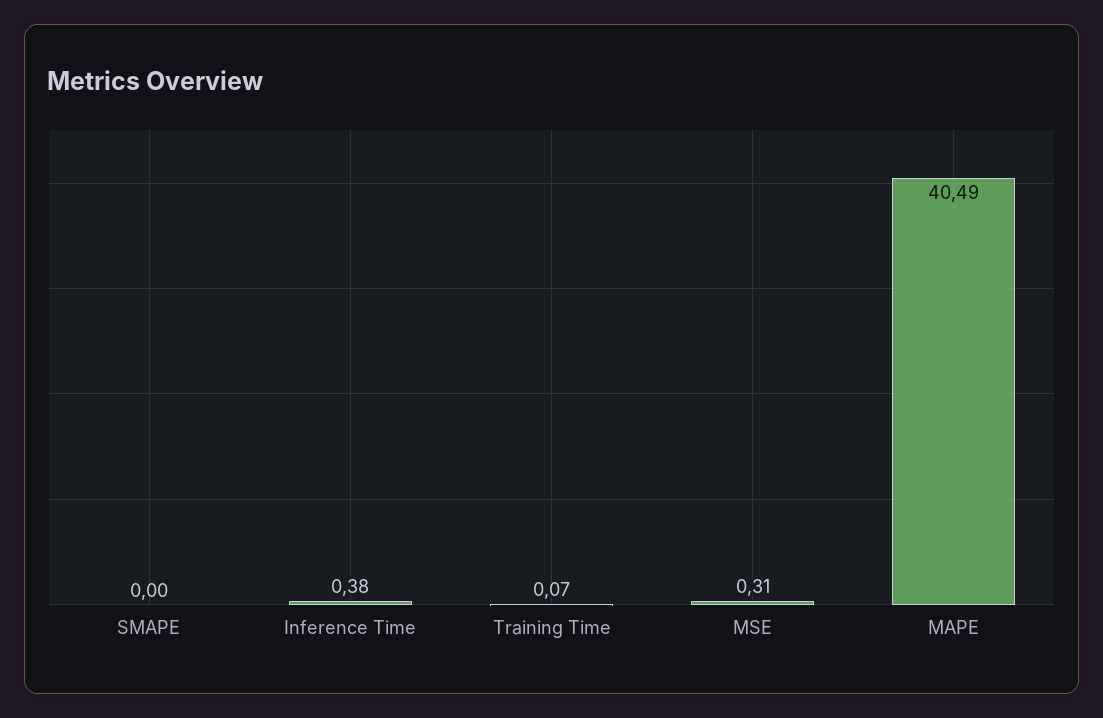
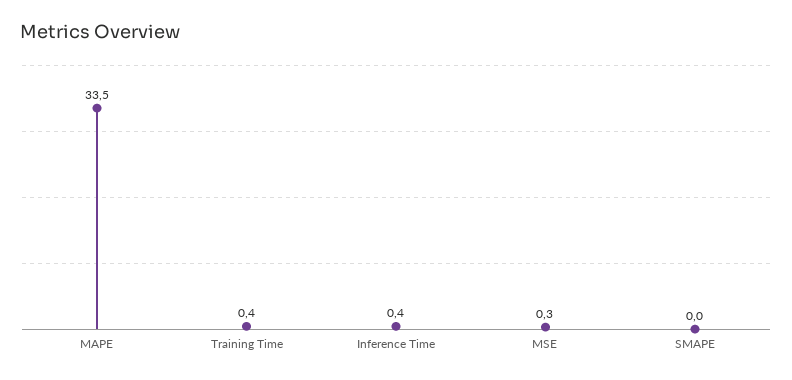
Training Time: 0.07 -> 0.4
MAPE: 40.49 -> 33.5

